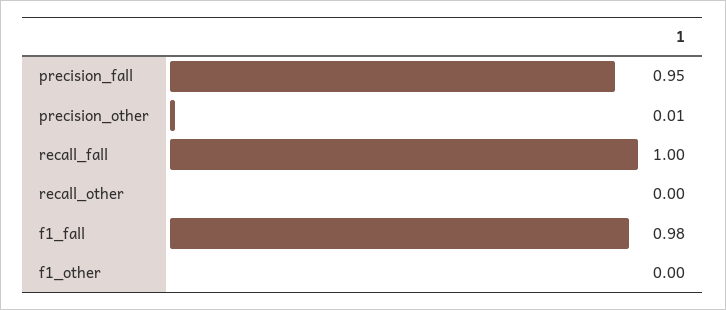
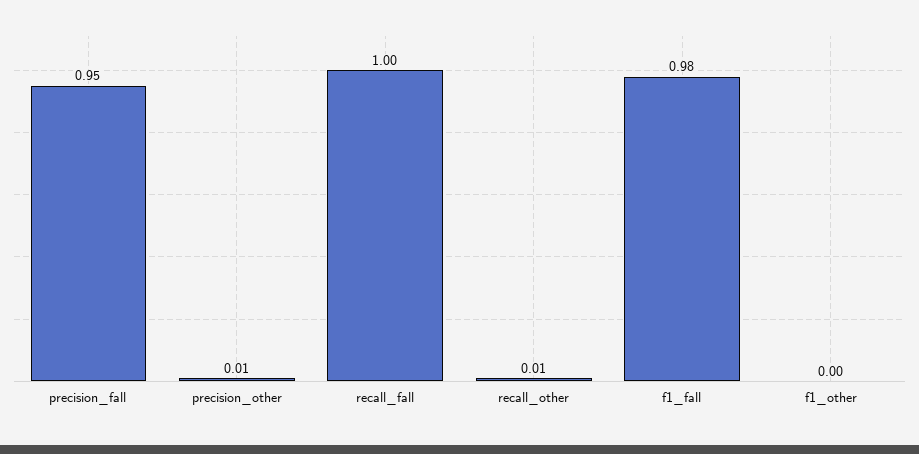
recall_other: 0 -> 0.01

